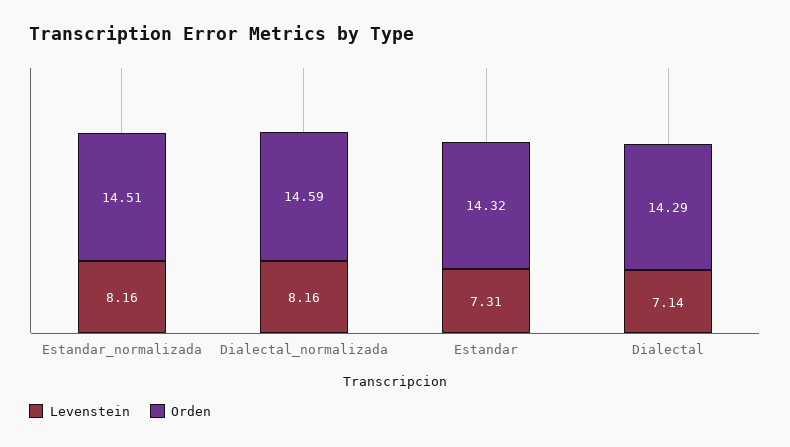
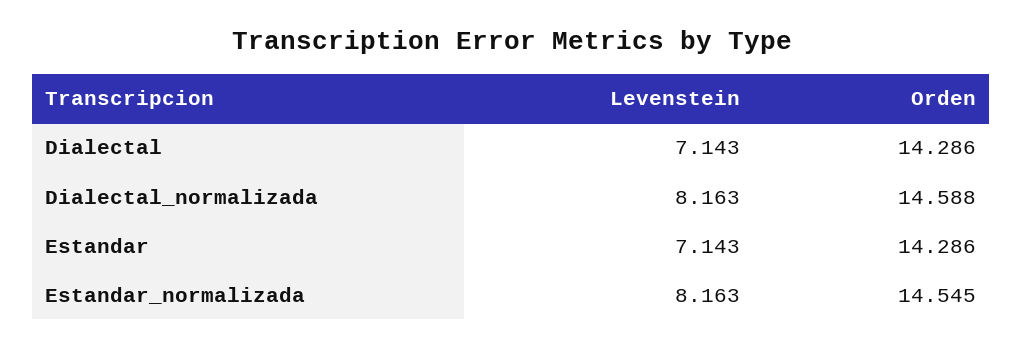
Orden, Estandar_normalizada: 14.51 -> 14.545
Levenstein, Estandar: 7.31 -> 7.143
Orden, Estandar: 14.32 -> 14.286

